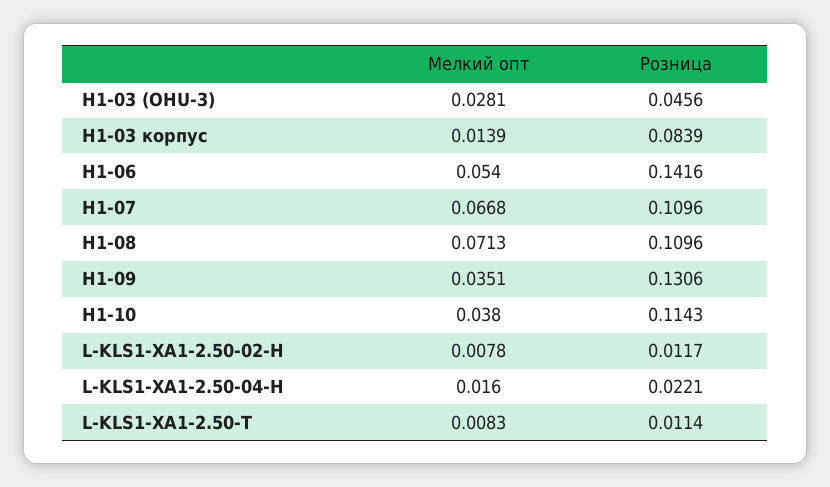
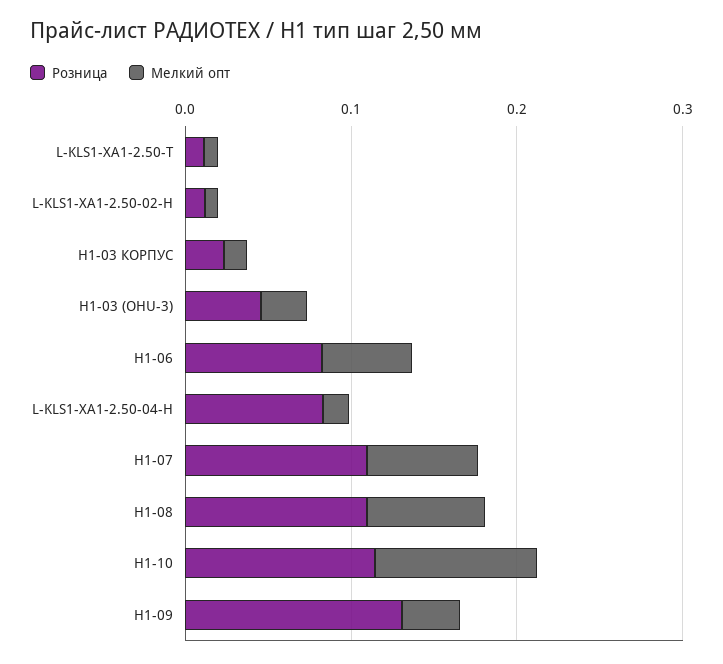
Розница, H1-03 корпус: 0.0839 -> 0.02
Розница, H1-06: 0.1416 -> 0.08
Мелкий опт, H1-10: 0.038 -> 0.1
Розница, L-KLS1-XA1-2.50-04-H: 0.0221 -> 0.08

